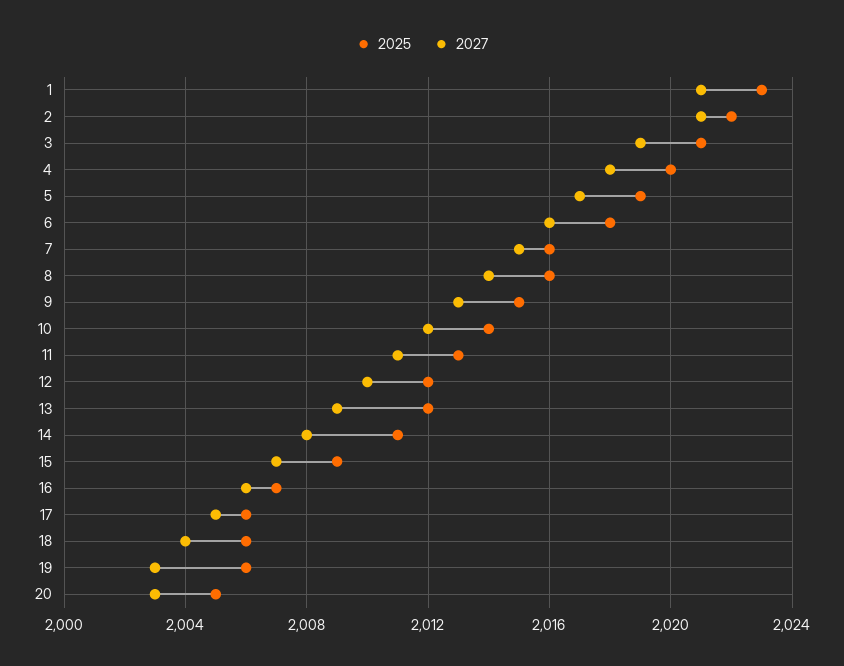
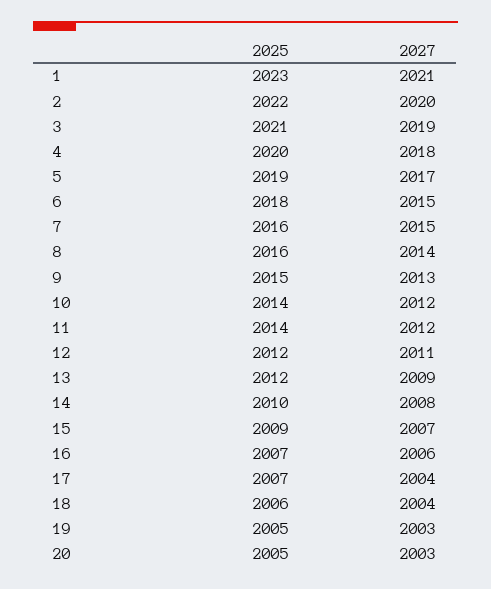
2027, 2: 2021 -> 2020
2027, 6: 2016 -> 2015
2025, 11: 2013 -> 2014
2027, 11: 2011 -> 2012
2027, 12: 2010 -> 2011
2025, 14: 2011 -> 2010
2025, 17: 2006 -> 2007
2027, 17: 2005 -> 2004
2025, 19: 2006 -> 2005

